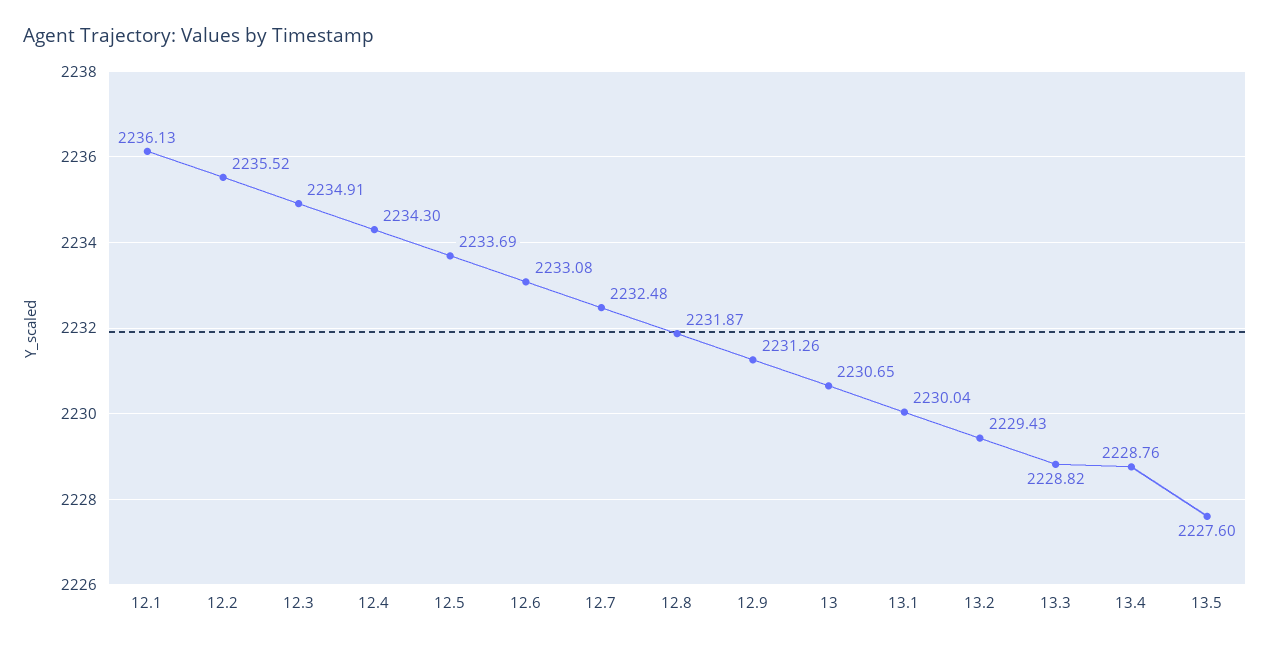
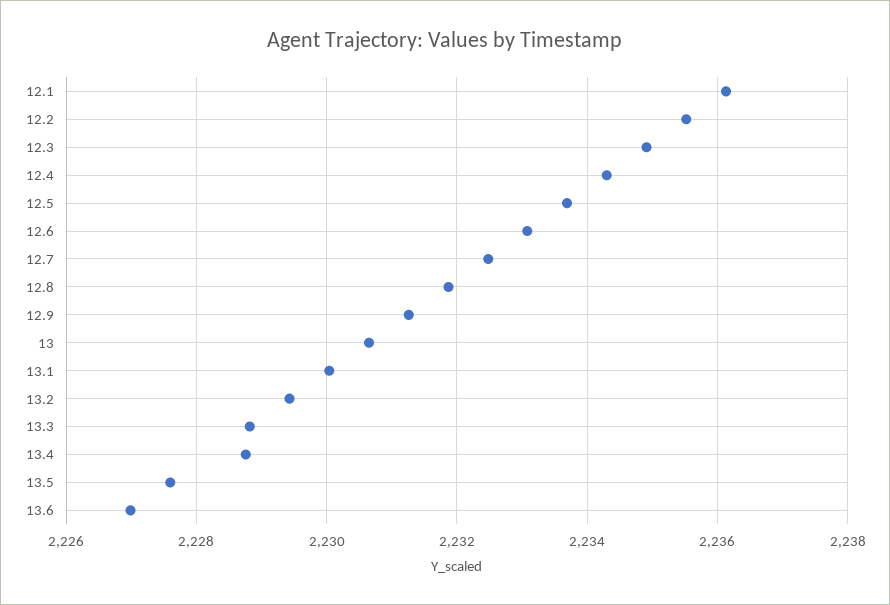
13.6: none -> 2227

